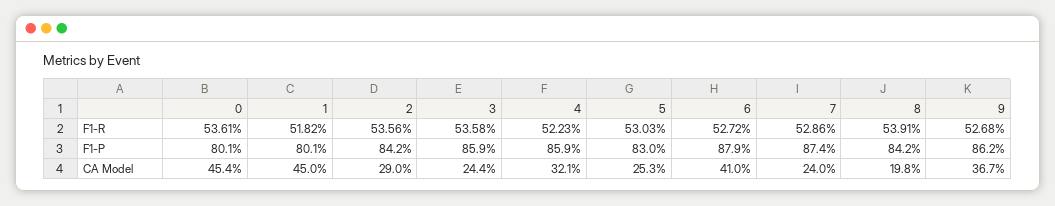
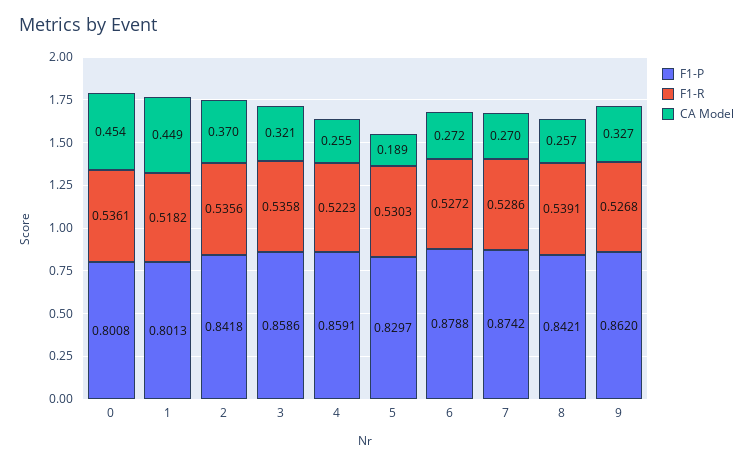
CA Model, 1: 0.45 -> 0.449
CA Model, 2: 0.29 -> 0.37
CA Model, 3: 0.244 -> 0.321
CA Model, 4: 0.321 -> 0.255
CA Model, 5: 0.253 -> 0.189
CA Model, 6: 0.41 -> 0.272
CA Model, 7: 0.24 -> 0.27
CA Model, 8: 0.198 -> 0.257
CA Model, 9: 0.367 -> 0.327

